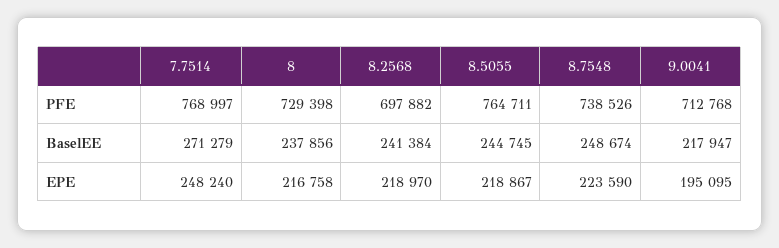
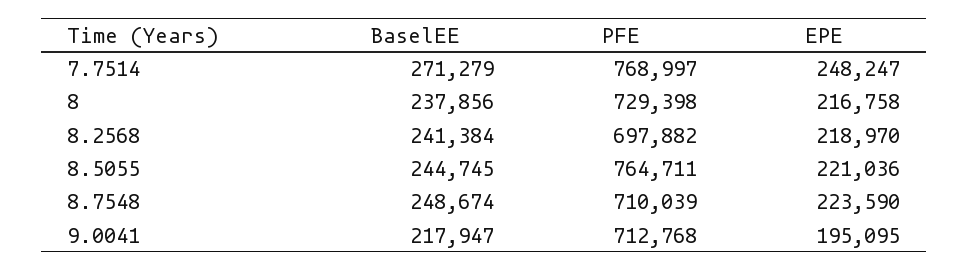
8.7548, PFE: 738526 -> 710039
7.7514, EPE: 248240 -> 248247
8.5055, EPE: 218867 -> 221036

